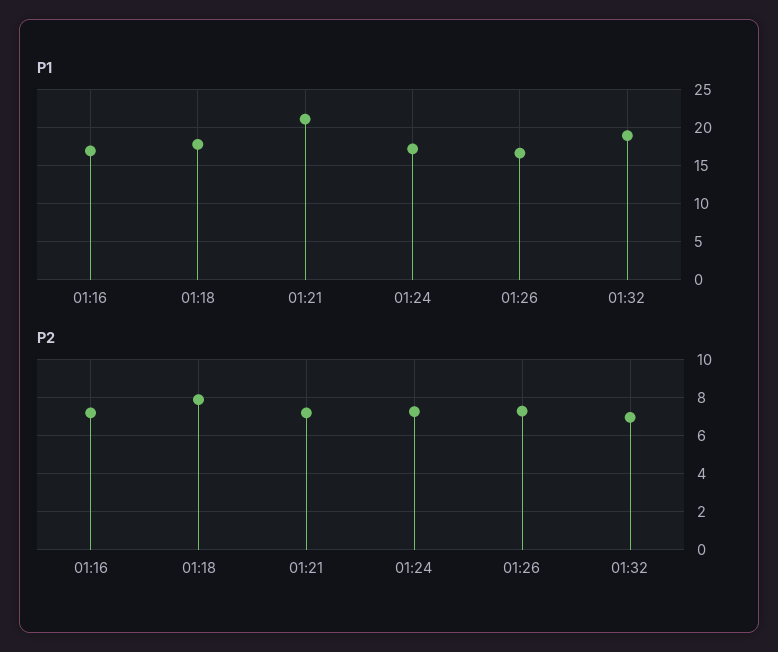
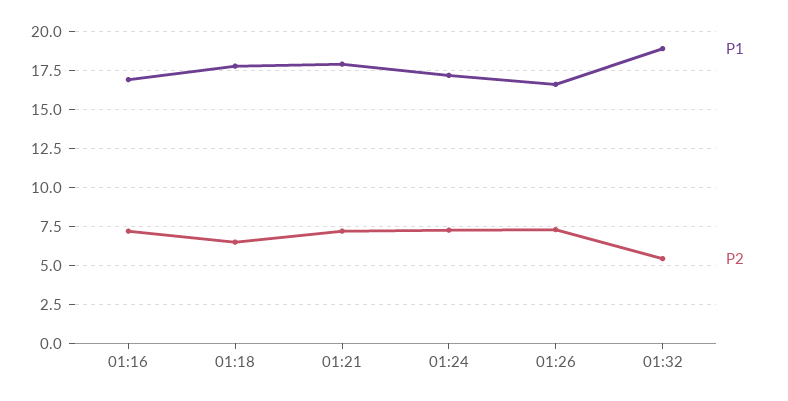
P1, 01:21: 21 -> 18
P2, 01:18: 8 -> 6.5
P2, 01:32: 7 -> 5.5

